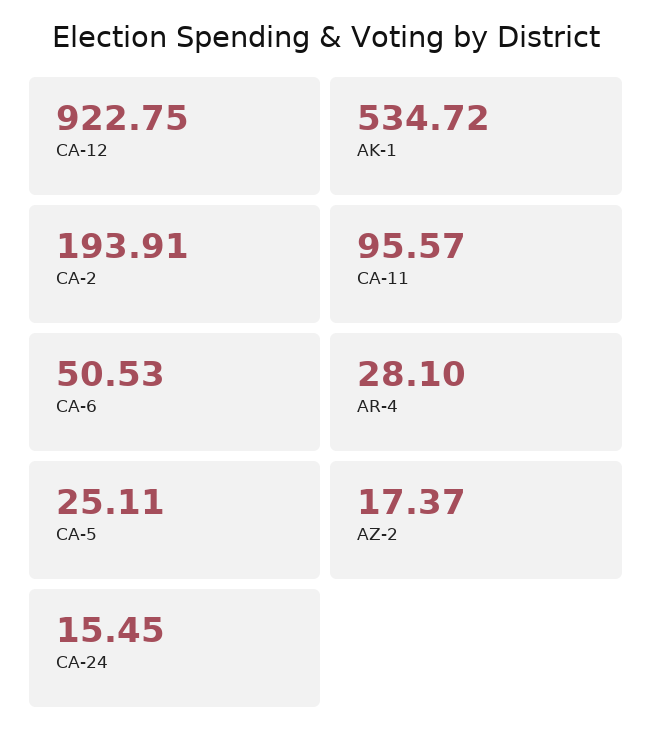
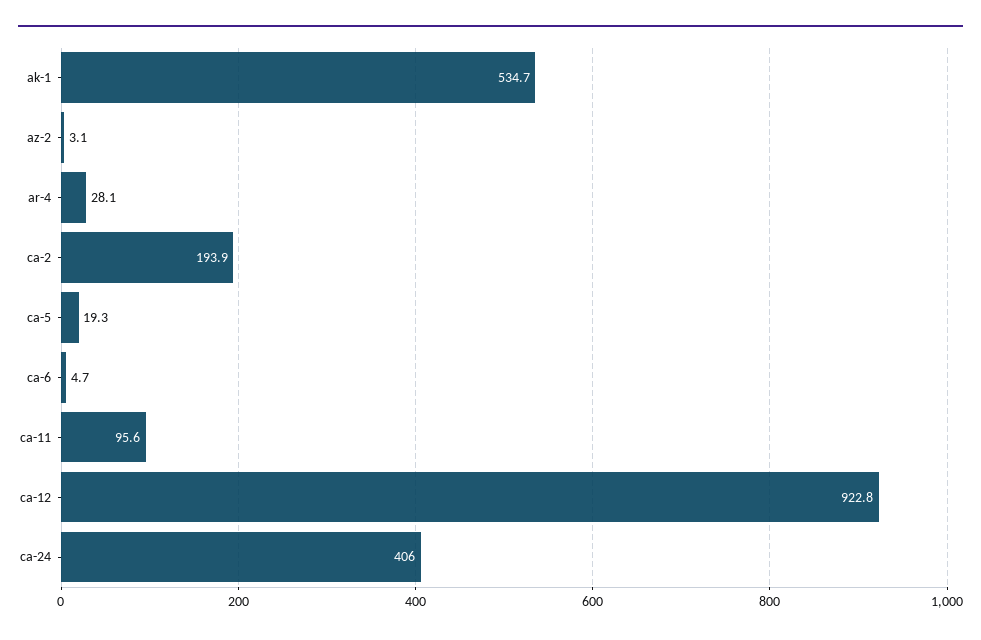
CA-6: 50.53 -> 4.7
CA-5: 25.11 -> 19.3
AZ-2: 17.37 -> 3.1
CA-24: 15.45 -> 406

